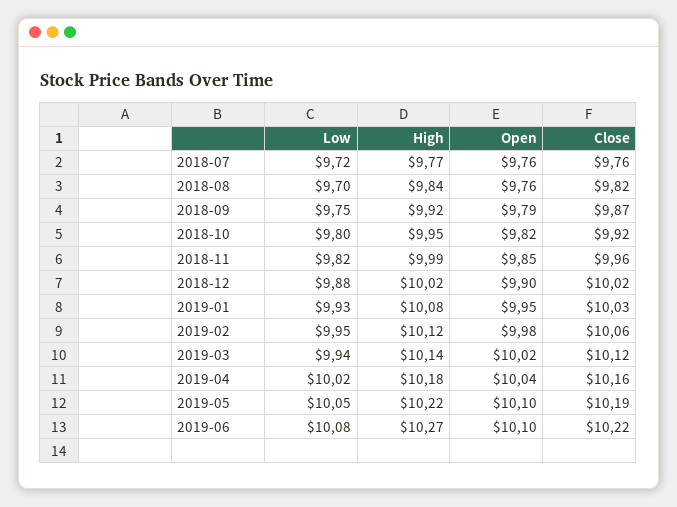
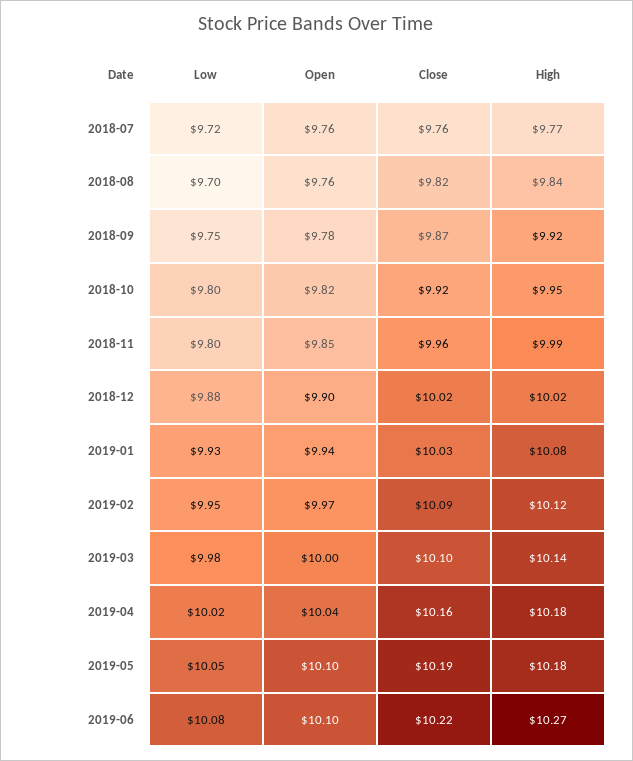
Open, 2018-09: 9.79 -> 9.78
Low, 2018-11: 9.82 -> 9.8
Open, 2019-01: 9.95 -> 9.94
Open, 2019-02: 9.98 -> 9.97
Close, 2019-02: 10.06 -> 10.09
Low, 2019-03: 9.94 -> 9.98
Open, 2019-03: 10.02 -> 10
Close, 2019-03: 10.12 -> 10.1
High, 2019-05: 10.22 -> 10.18

